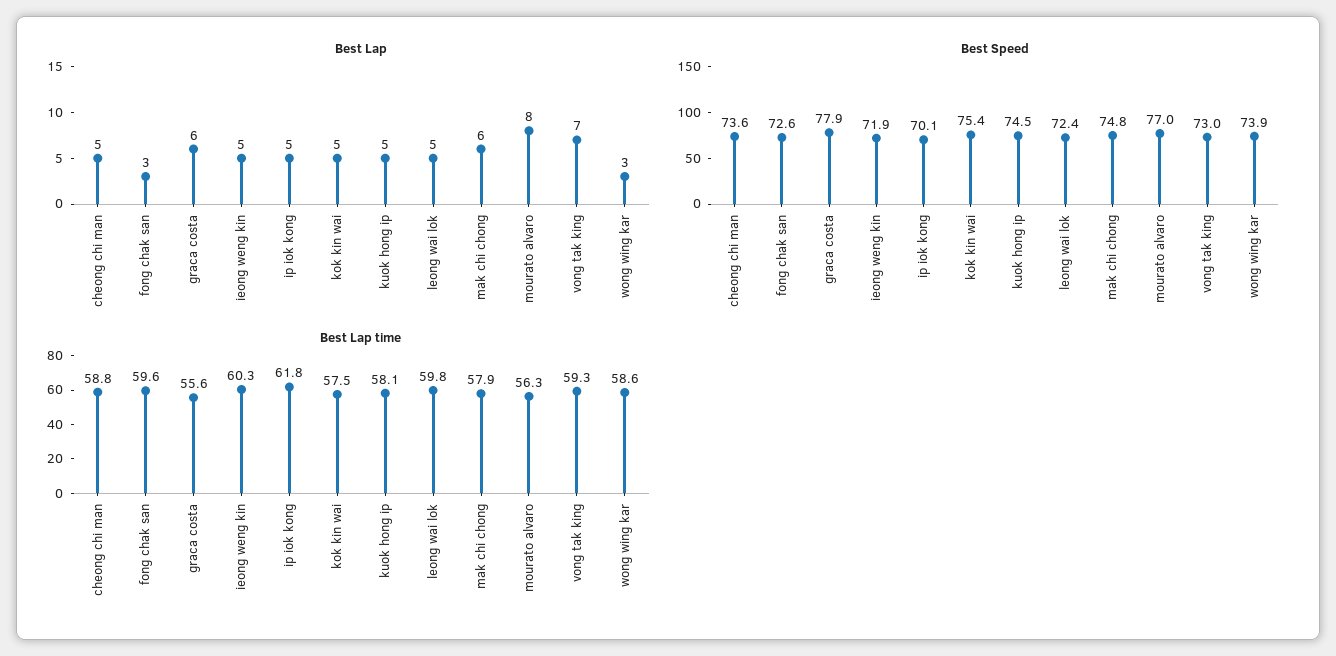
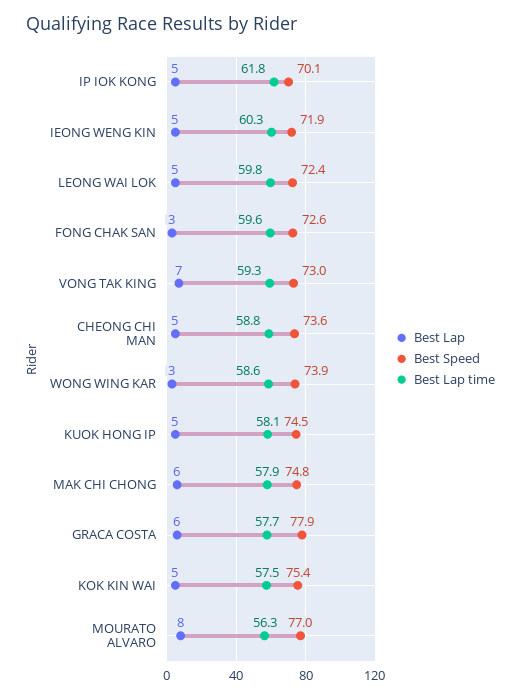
Best Lap time, graca costa: 55.6 -> 57.7

